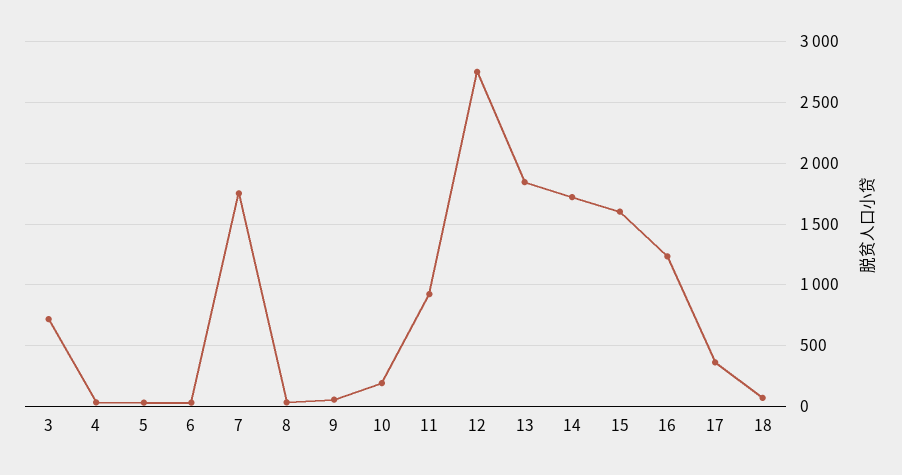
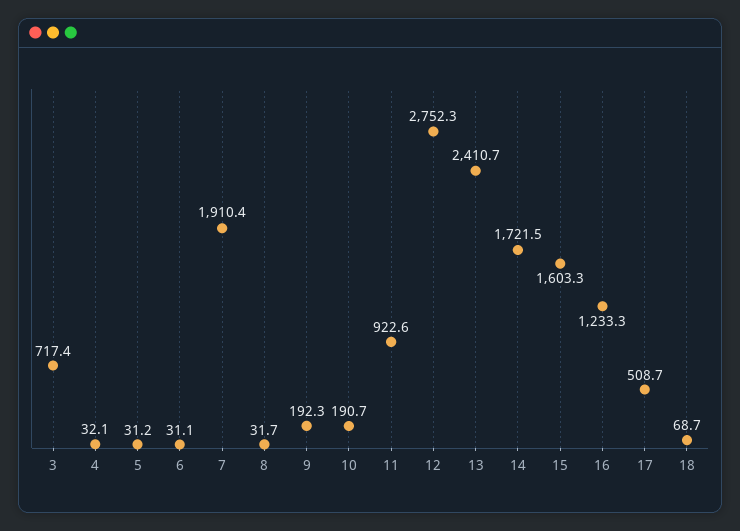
7: 1750 -> 1910.4
9: 50 -> 192.3
13: 1850 -> 2410.7
17: 350 -> 508.7

